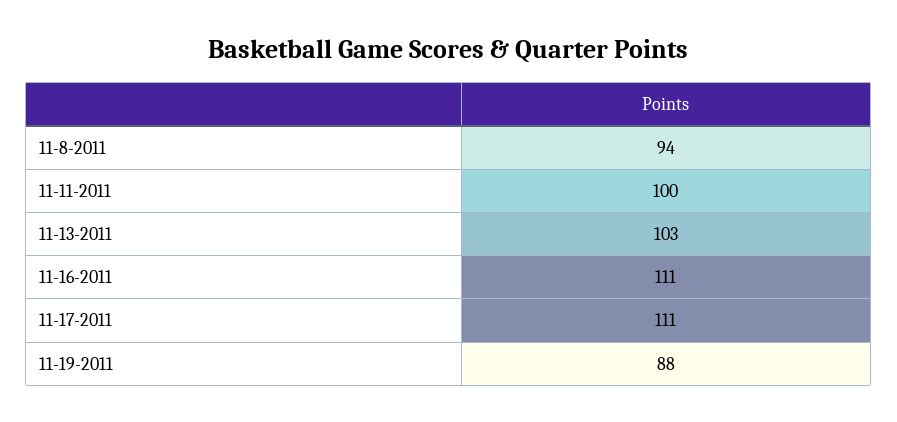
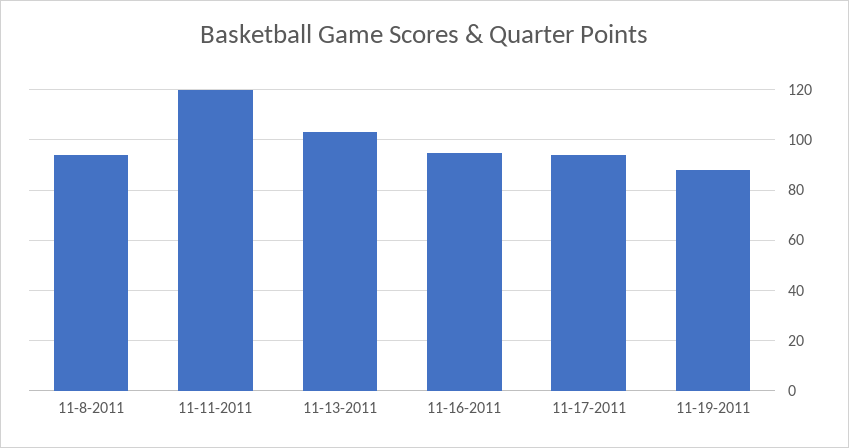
11-11-2011: 100 -> 120
11-16-2011: 111 -> 95
11-17-2011: 111 -> 95

